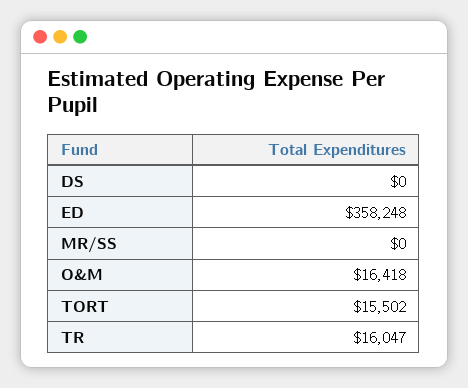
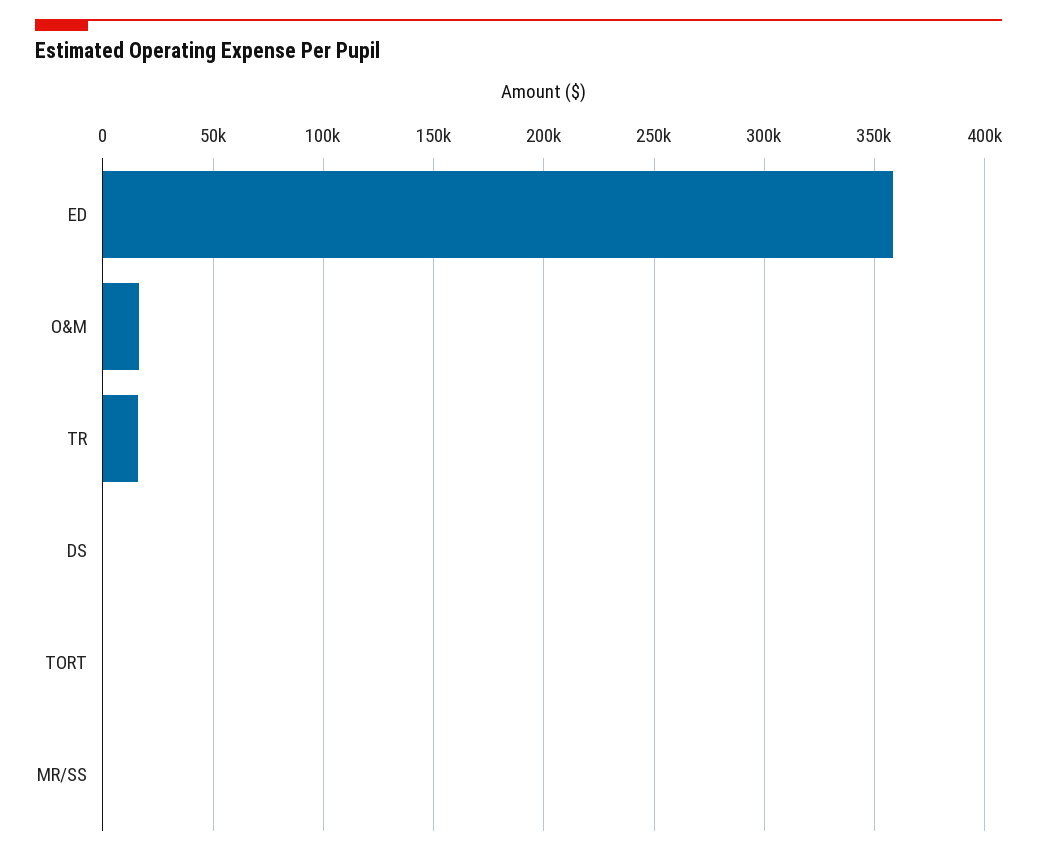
TORT: 15502 -> 0

